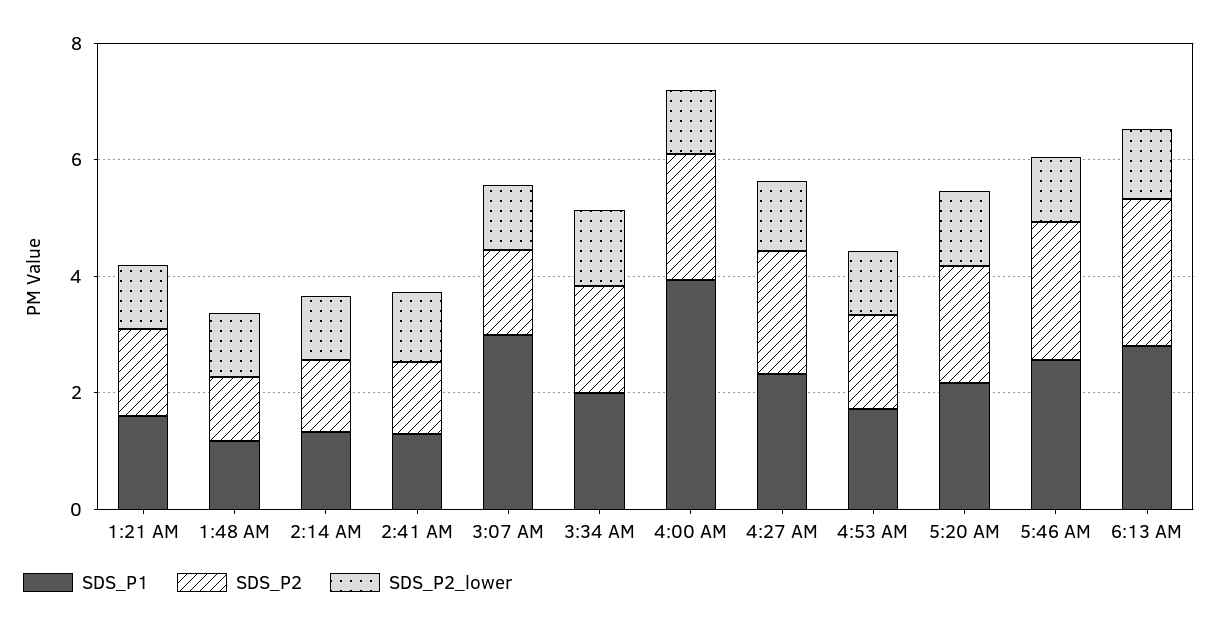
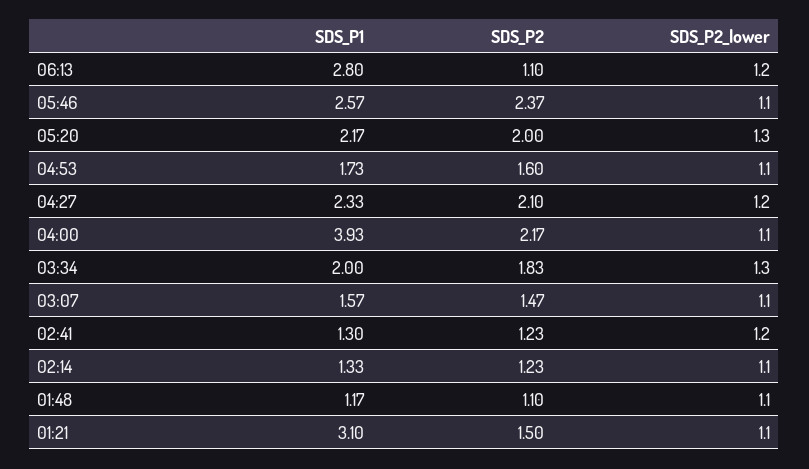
SDS_P1, 1:21 AM: 1.5 -> 3.1
SDS_P1, 3:07 AM: 3 -> 1.57
SDS_P2, 6:13 AM: 2.5 -> 1.1

